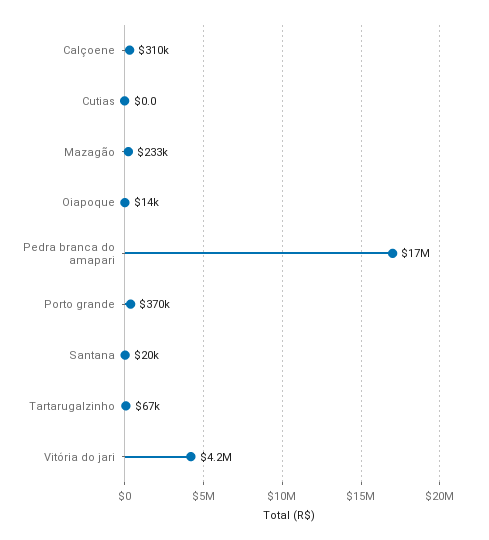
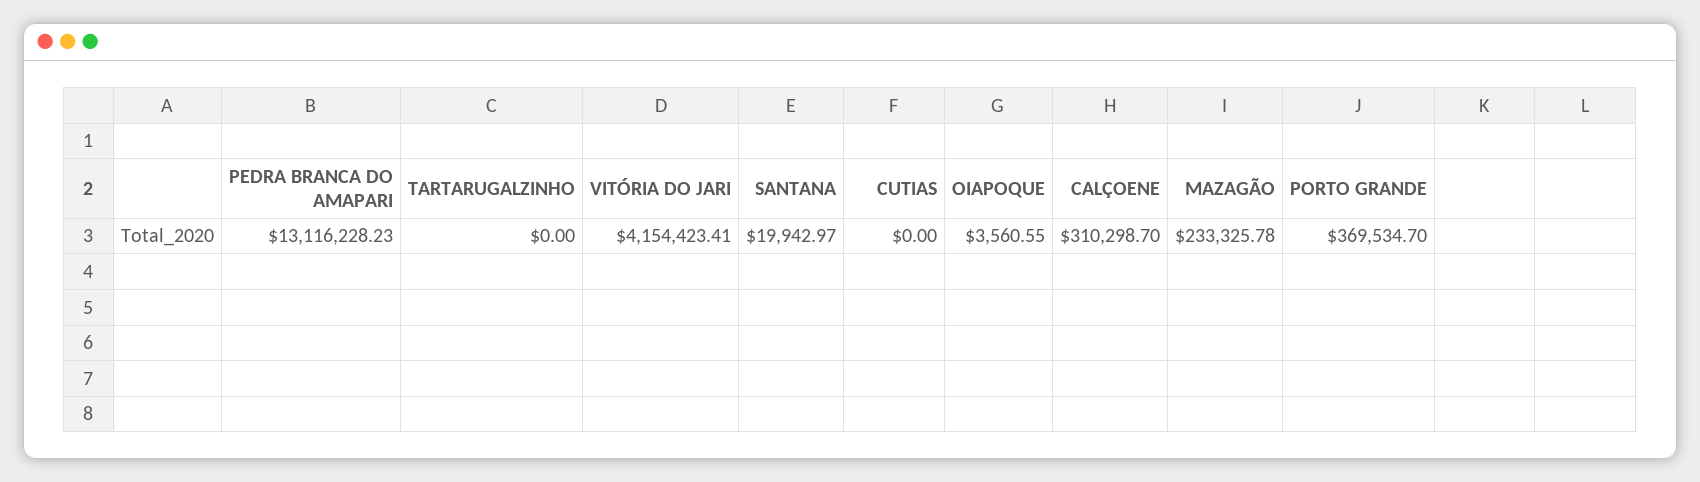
Oiapoque: 14000 -> 3560.55
Pedra branca do amapari: 17000000 -> 13116228.23
Tartarugalzinho: 67000 -> 0

